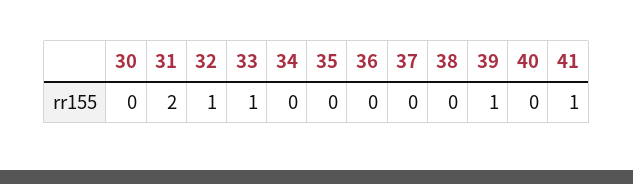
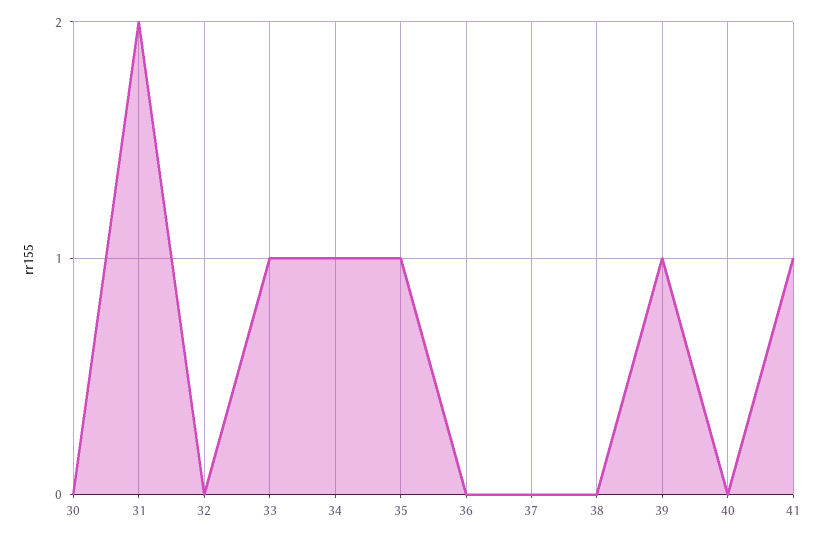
32: 1 -> 0
34: 0 -> 1
35: 0 -> 1

